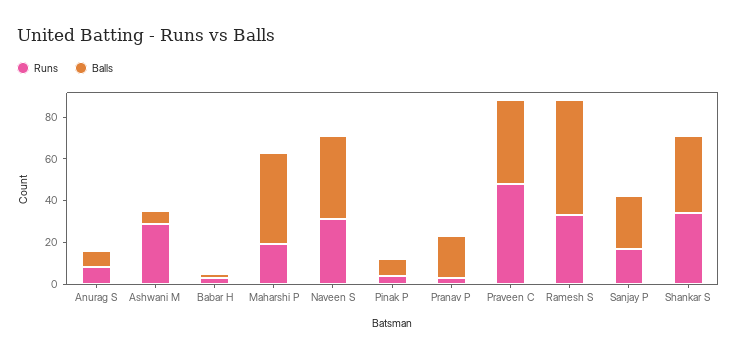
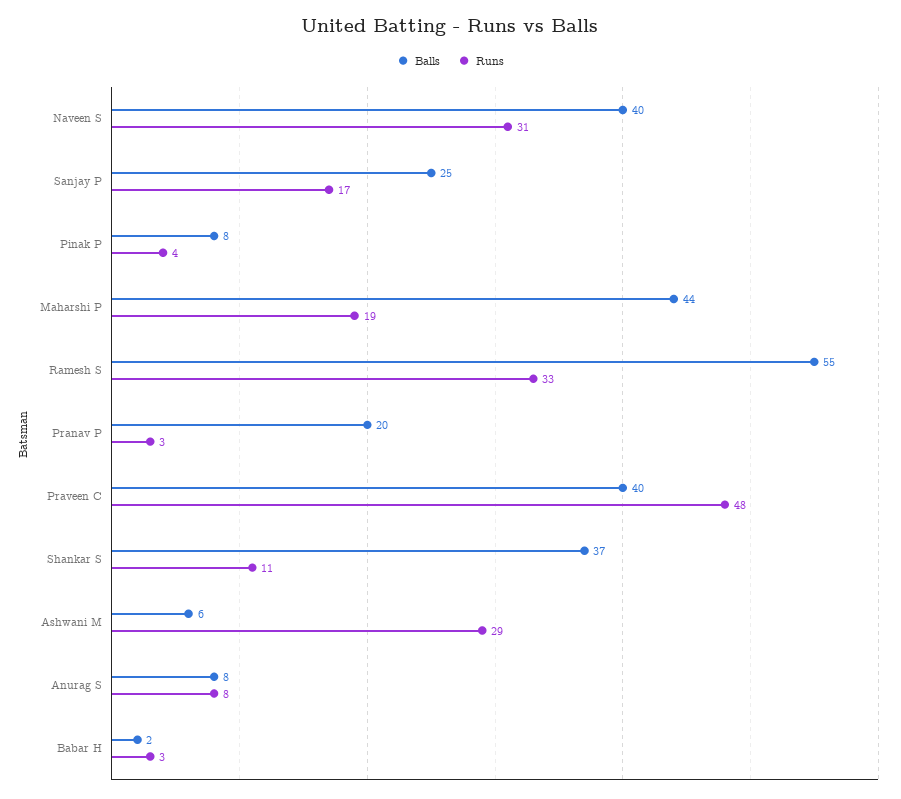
Runs, Shankar S: 35 -> 11

